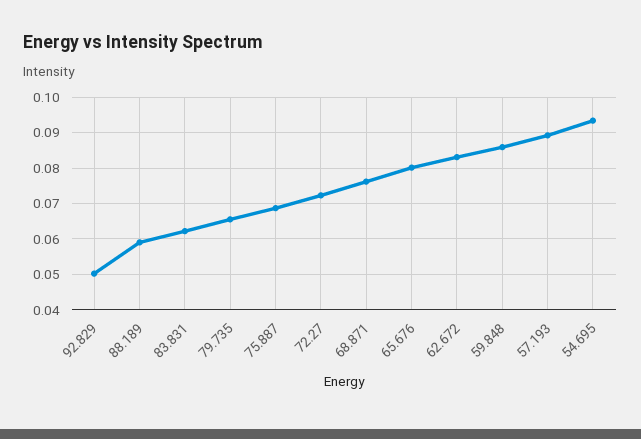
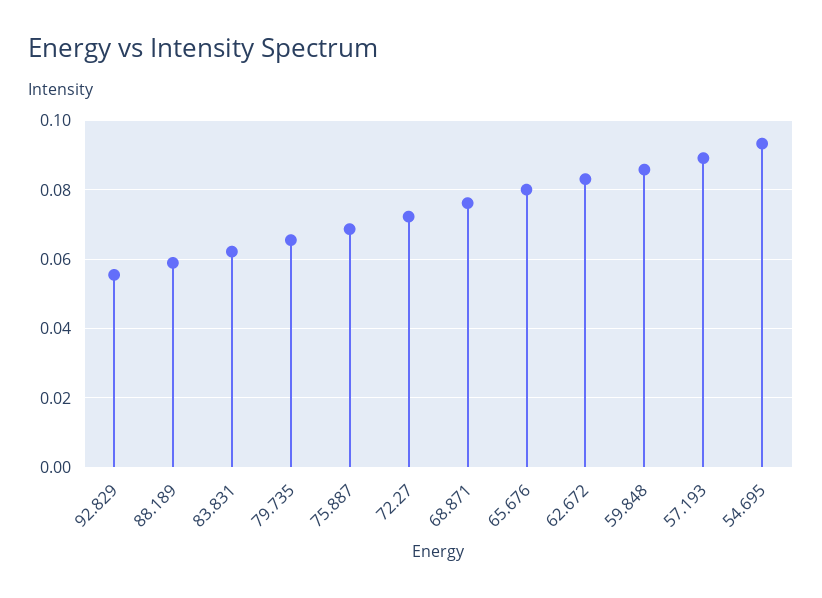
92.829: 0.05 -> 0.056

